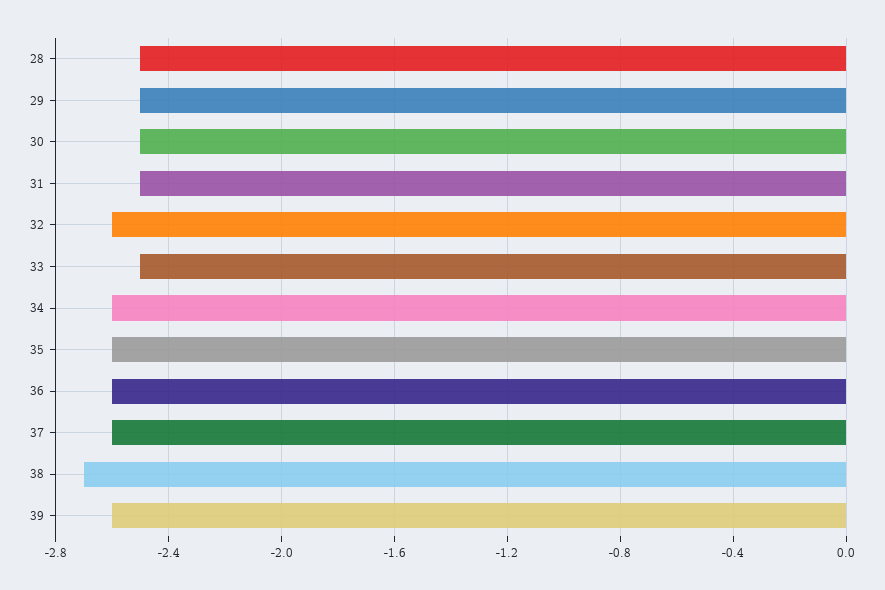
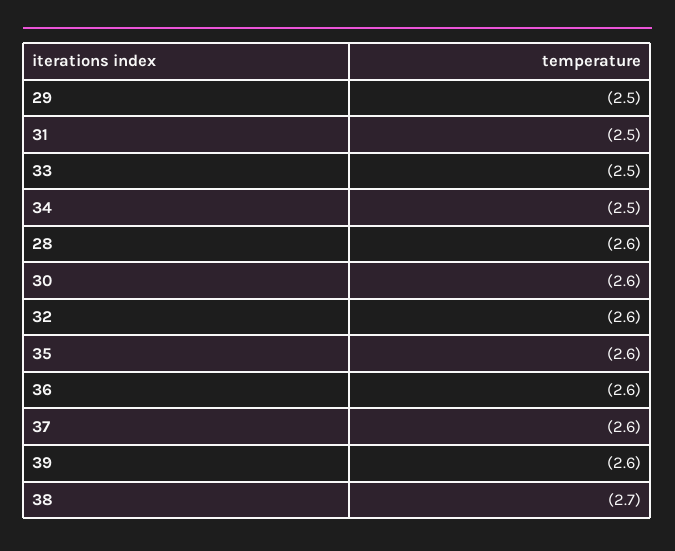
28: -2.5 -> -2.6
30: -2.5 -> -2.6
34: -2.6 -> -2.5

